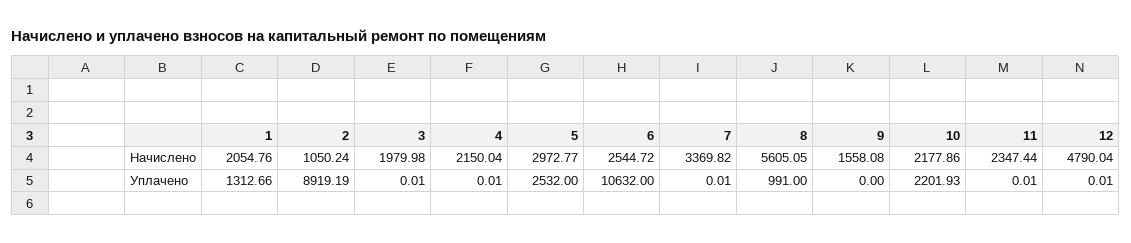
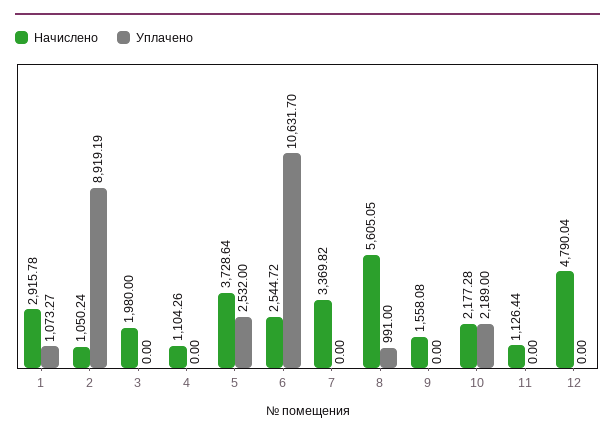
Начислено, 1: 2054.76 -> 2915.78
Начислено, 3: 1979.98 -> 1980
Начислено, 4: 2150.04 -> 1104.26
Начислено, 5: 2972.77 -> 3728.64
Начислено, 10: 2177.86 -> 2177.28
Начислено, 11: 2347.44 -> 1126.44
Уплачено, 1: 1312.66 -> 1073.27
Уплачено, 3: 0.01 -> 0
Уплачено, 4: 0.01 -> 0
Уплачено, 6: 10632 -> 10631.7
Уплачено, 7: 0.01 -> 0
Уплачено, 10: 2201.93 -> 2189
Уплачено, 11: 0.01 -> 0
Уплачено, 12: 0.01 -> 0

